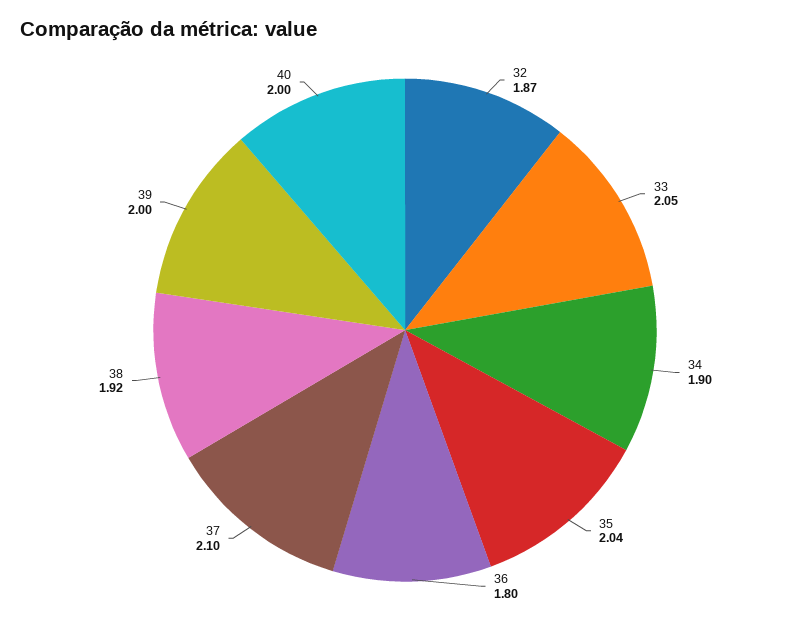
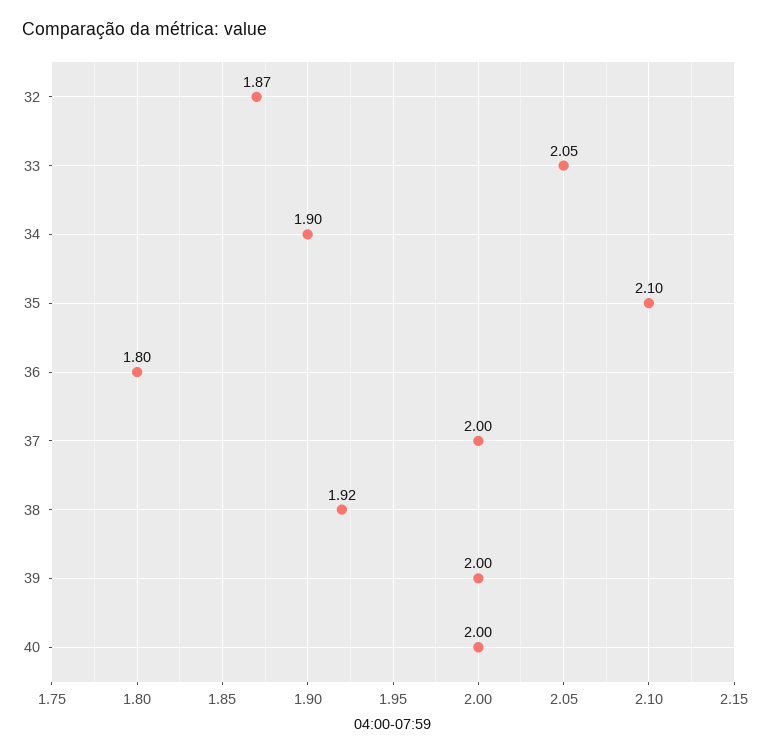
35: 2.04 -> 2.1
37: 2.1 -> 2

